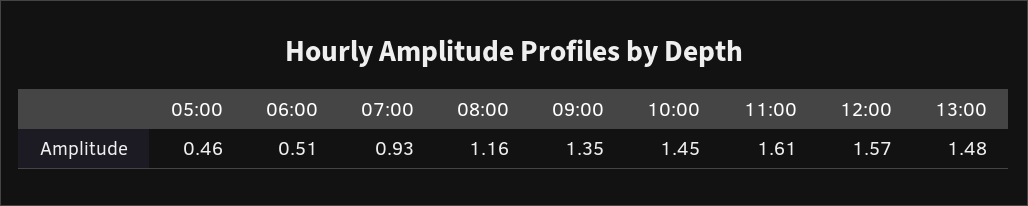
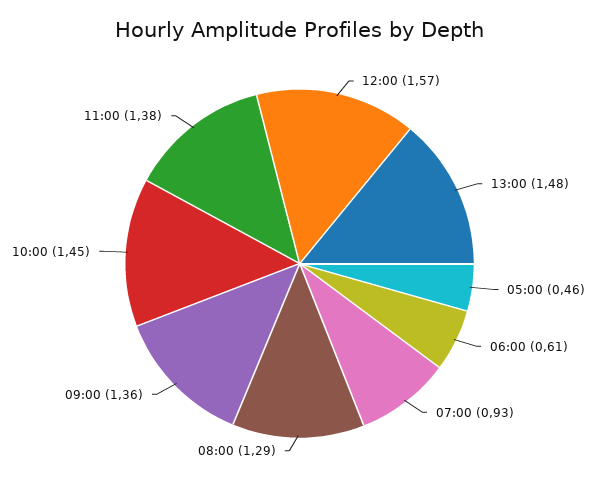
06:00: 0.51 -> 0.61
08:00: 1.16 -> 1.29
09:00: 1.35 -> 1.36
11:00: 1.61 -> 1.38

